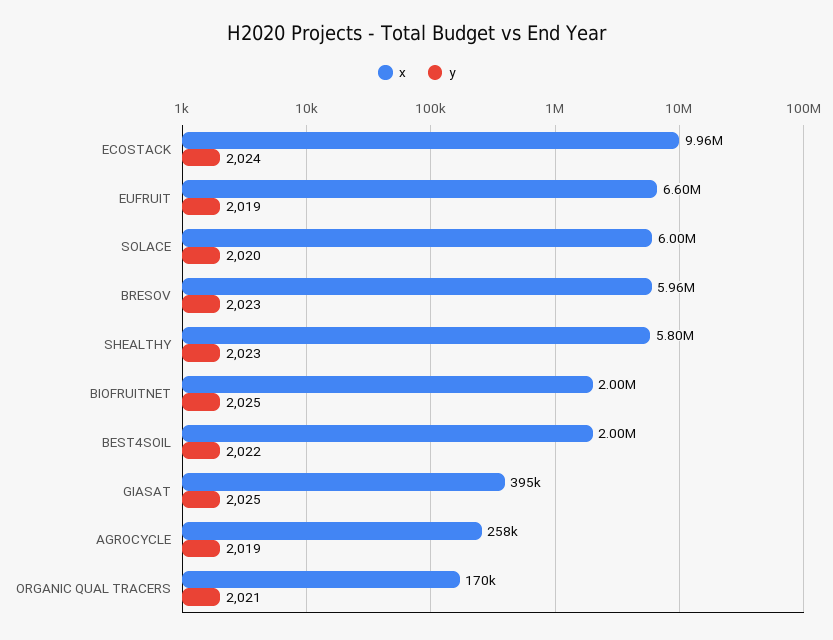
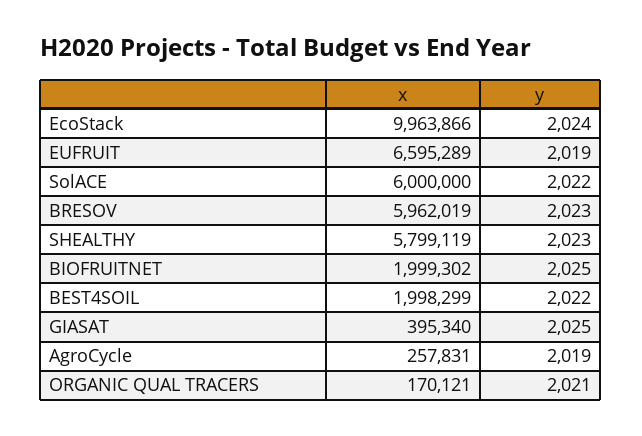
y, SOLACE: 2020 -> 2022

